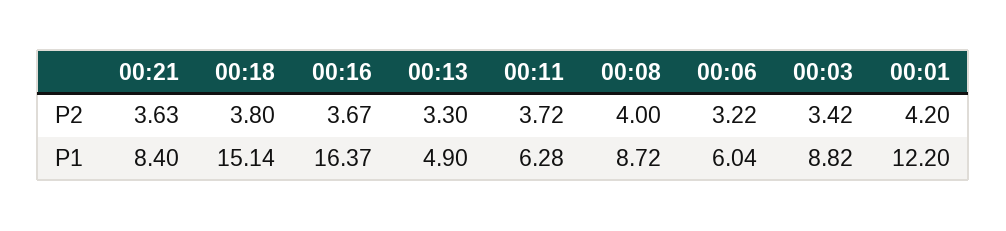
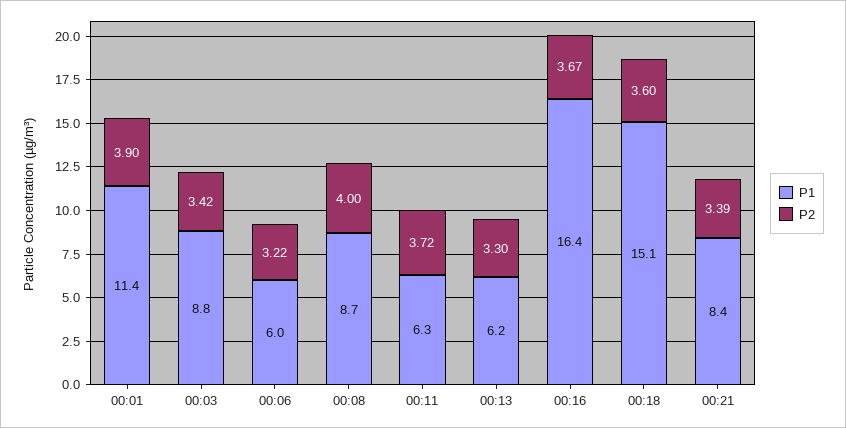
P2, 00:21: 3.63 -> 3.39
P2, 00:18: 3.8 -> 3.6
P2, 00:01: 4.2 -> 3.9
P1, 00:13: 4.9 -> 6.2
P1, 00:01: 12.2 -> 11.4

